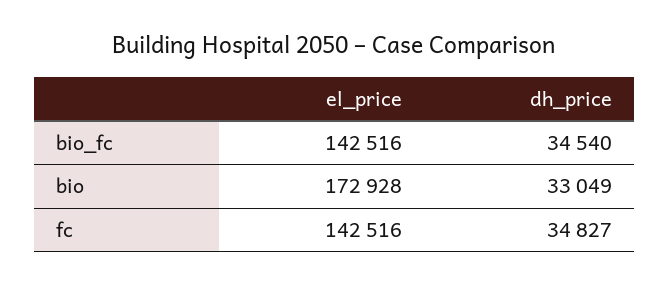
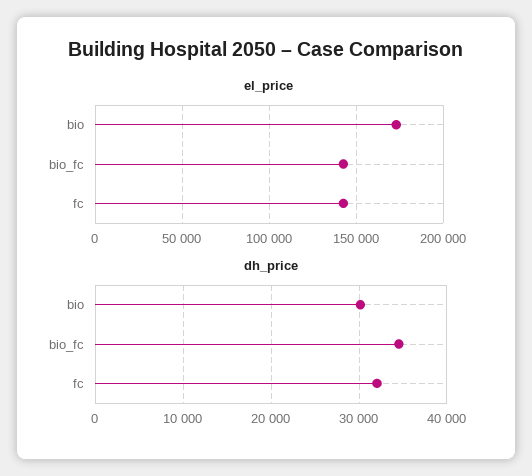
dh_price, bio: 33049 -> 30000
dh_price, fc: 34827 -> 32000

